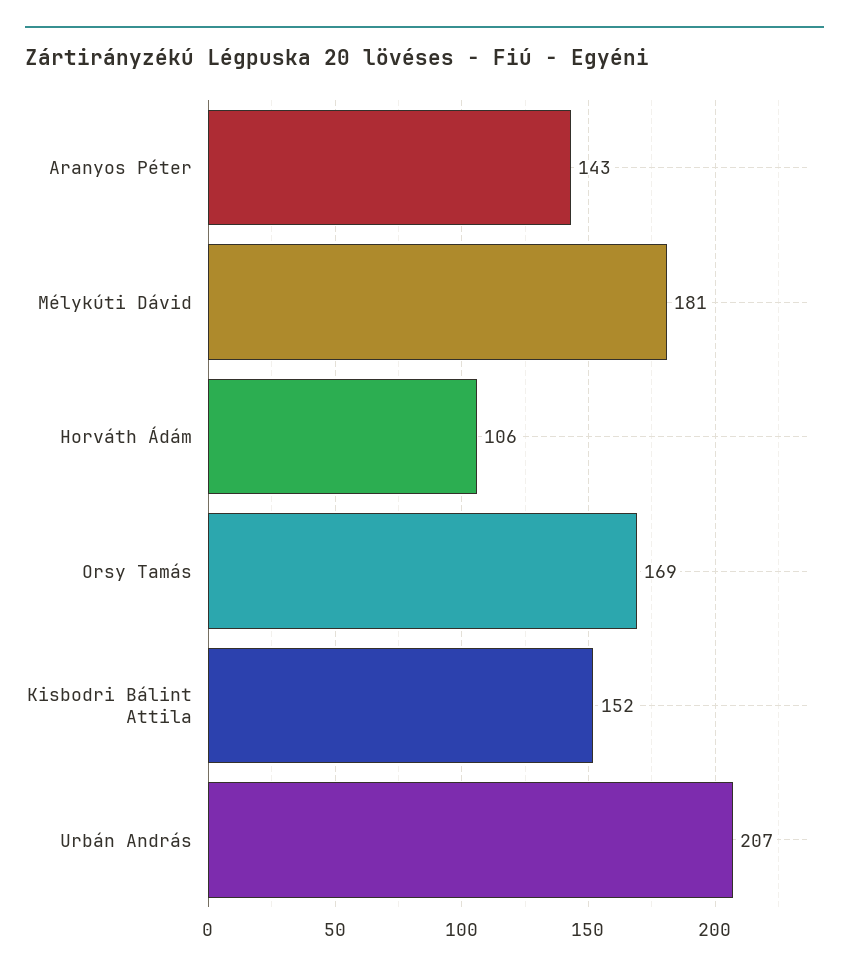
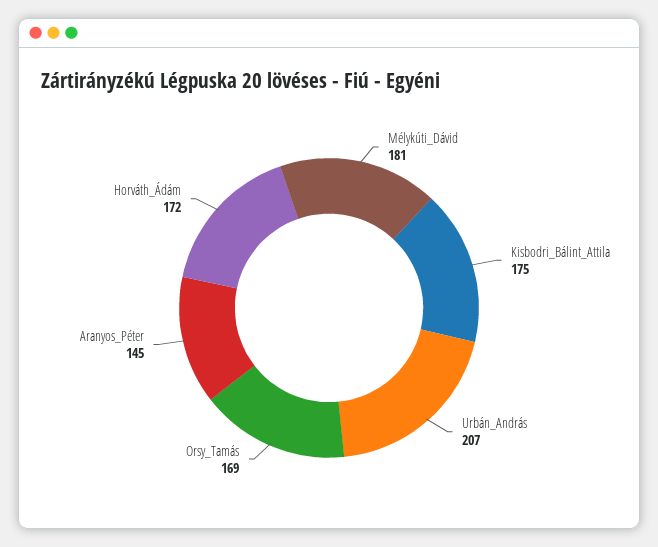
Aranyos Péter: 143 -> 145
Horváth Ádám: 106 -> 172
Kisbodri Bálint Attila: 152 -> 175

